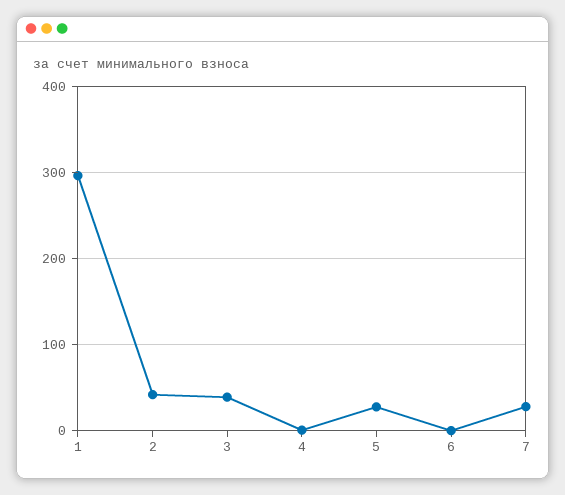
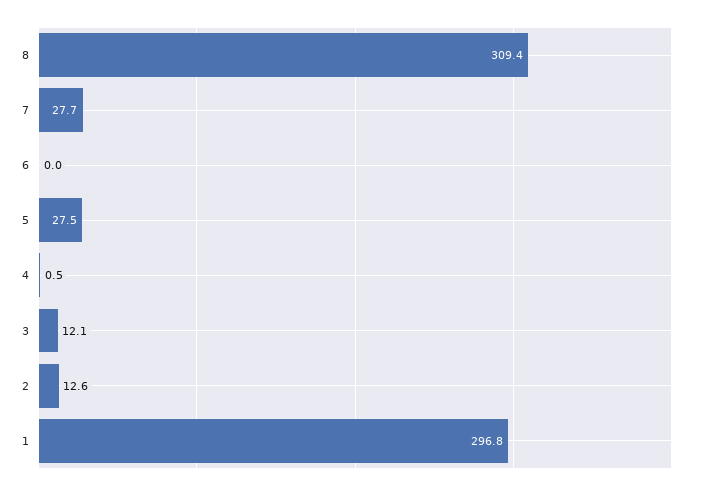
2: 40 -> 12.6
3: 40 -> 12.1
8: none -> 309.4

